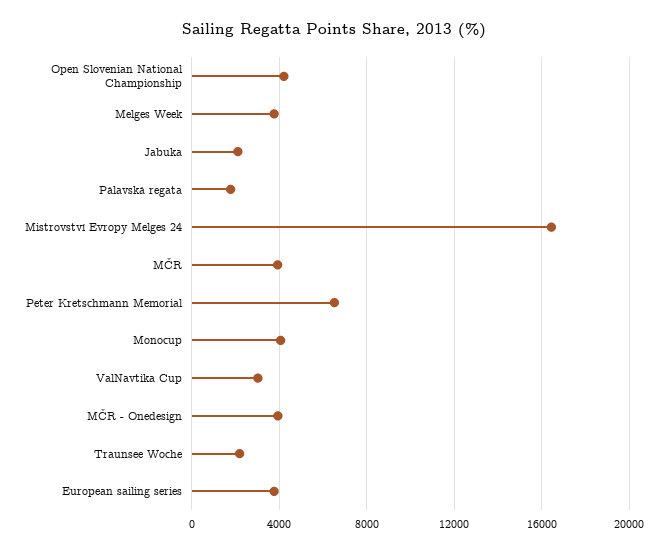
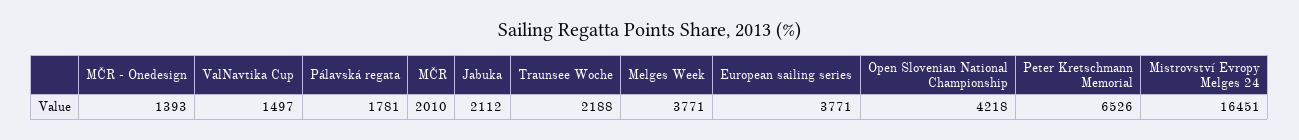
MČR: 4000 -> 2010
Monocup: 4000 -> none
ValNavtika Cup: 3000 -> 1497
MČR - Onedesign: 4000 -> 1393

